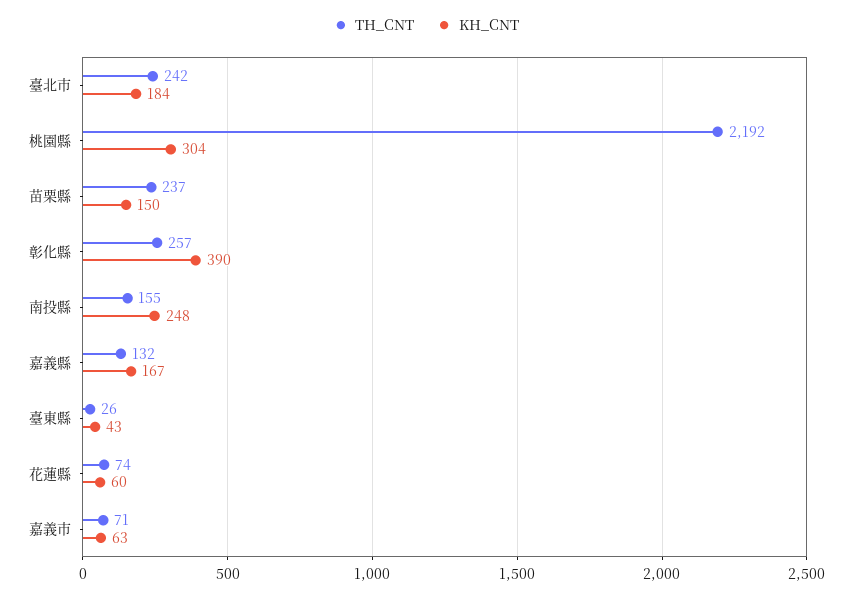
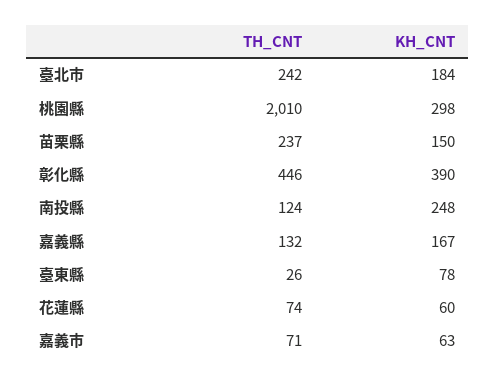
TH_CNT, 桃園縣: 2192 -> 2010
KH_CNT, 桃園縣: 304 -> 298
TH_CNT, 彰化縣: 257 -> 446
TH_CNT, 南投縣: 155 -> 124
KH_CNT, 臺東縣: 43 -> 78

